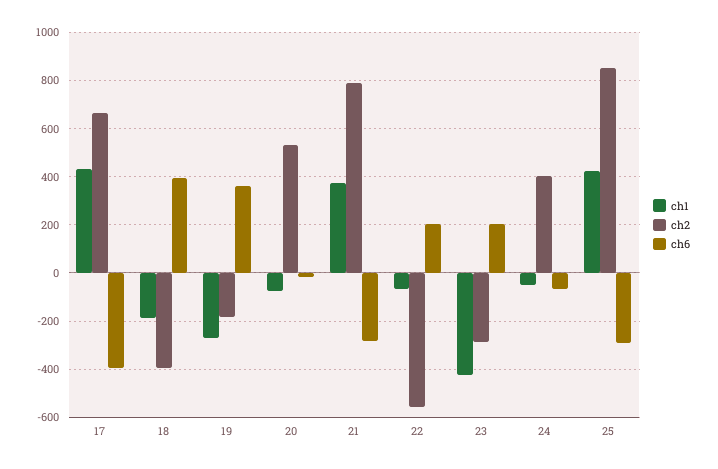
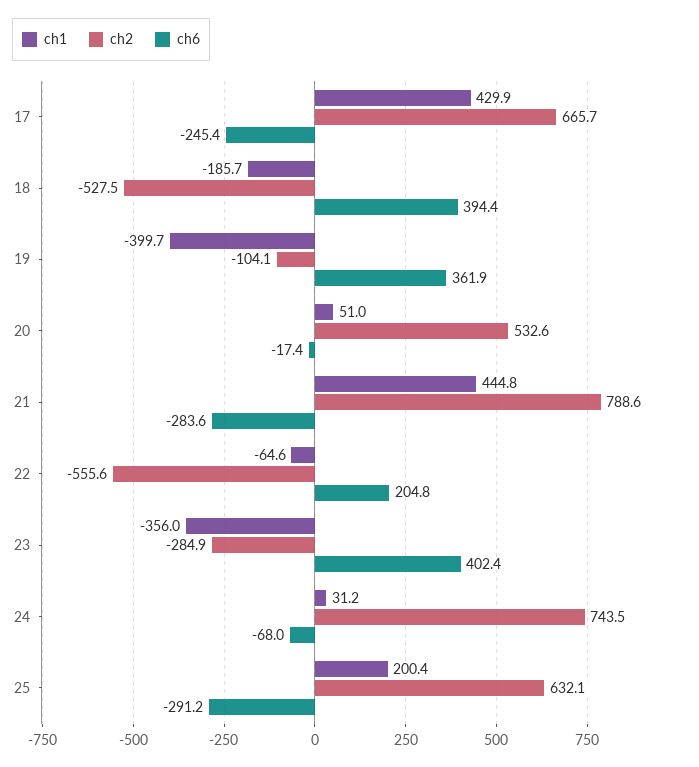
ch6, 17: -400 -> -245.4
ch2, 18: -400 -> -527.5
ch1, 19: -275 -> -399.7
ch2, 19: -175 -> -104.1
ch1, 20: -75 -> 51
ch1, 21: 375 -> 444.8
ch1, 23: -425 -> -356
ch6, 23: 200 -> 402.4
ch1, 24: -50 -> 31.2
ch2, 24: 400 -> 743.5
ch1, 25: 425 -> 200.4
ch2, 25: 850 -> 632.1

